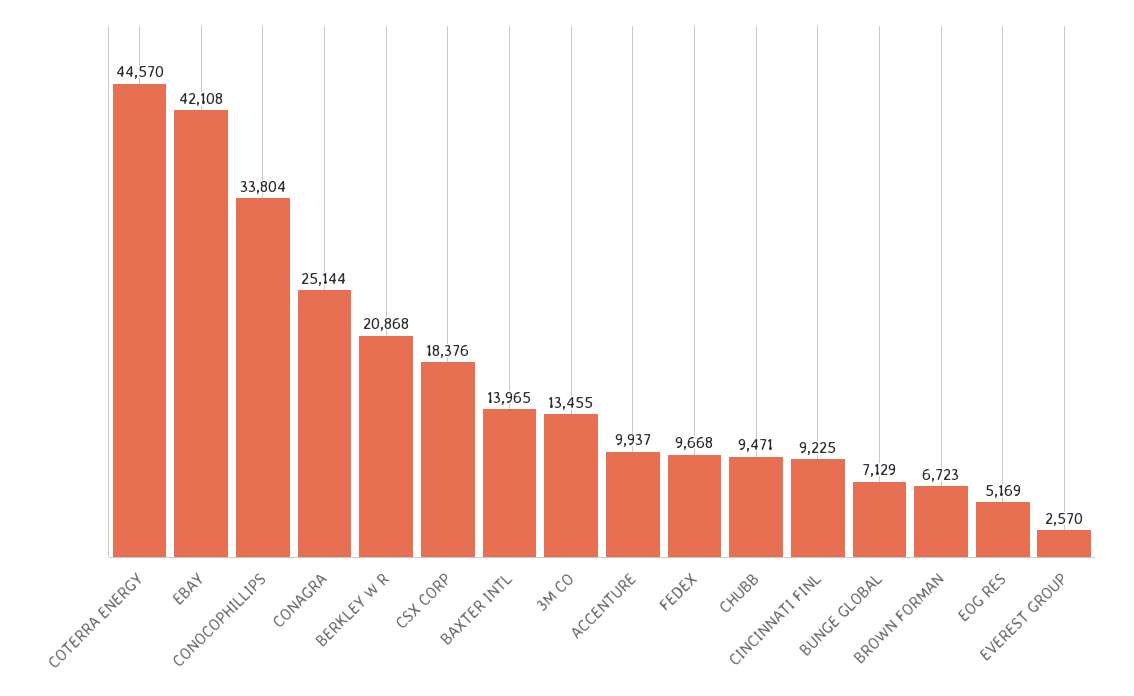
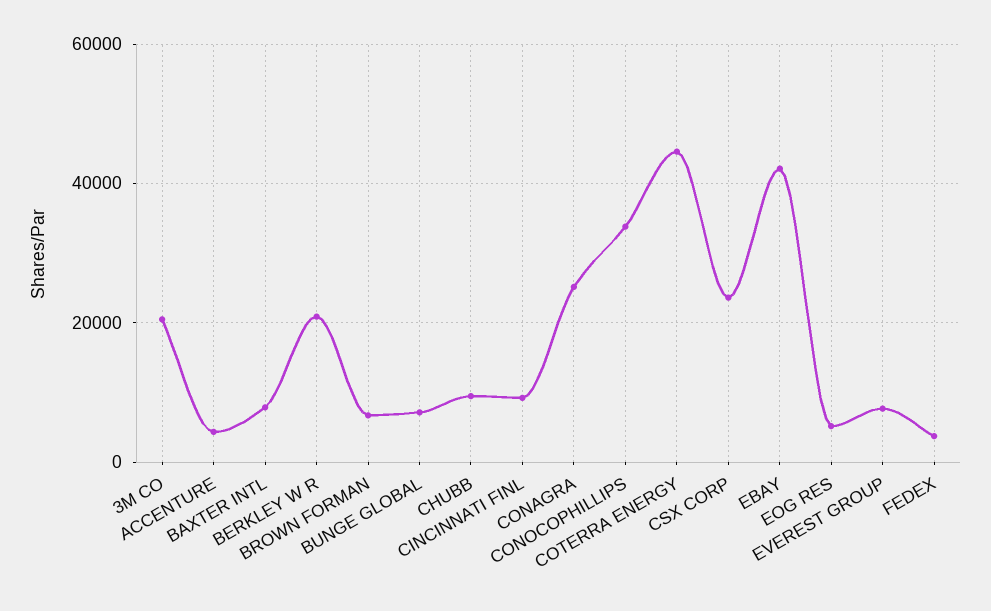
CSX CORP: 18376 -> 24000
BAXTER INTL: 13965 -> 8000
3M CO: 13455 -> 20000
ACCENTURE: 9937 -> 4000
FEDEX: 9668 -> 4000
EVEREST GROUP: 2570 -> 8000

